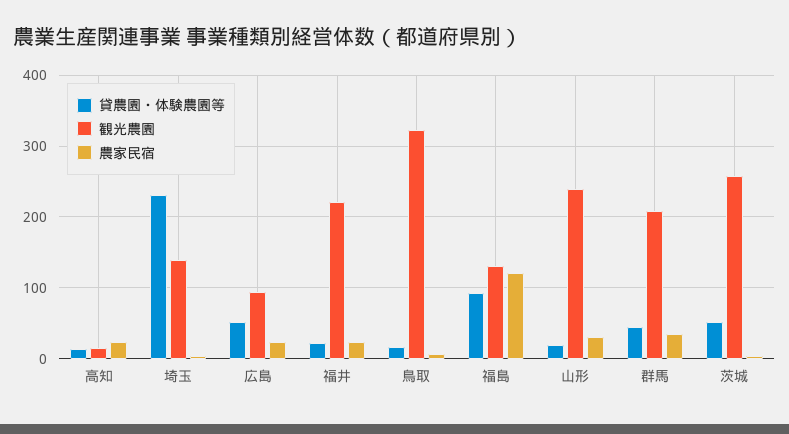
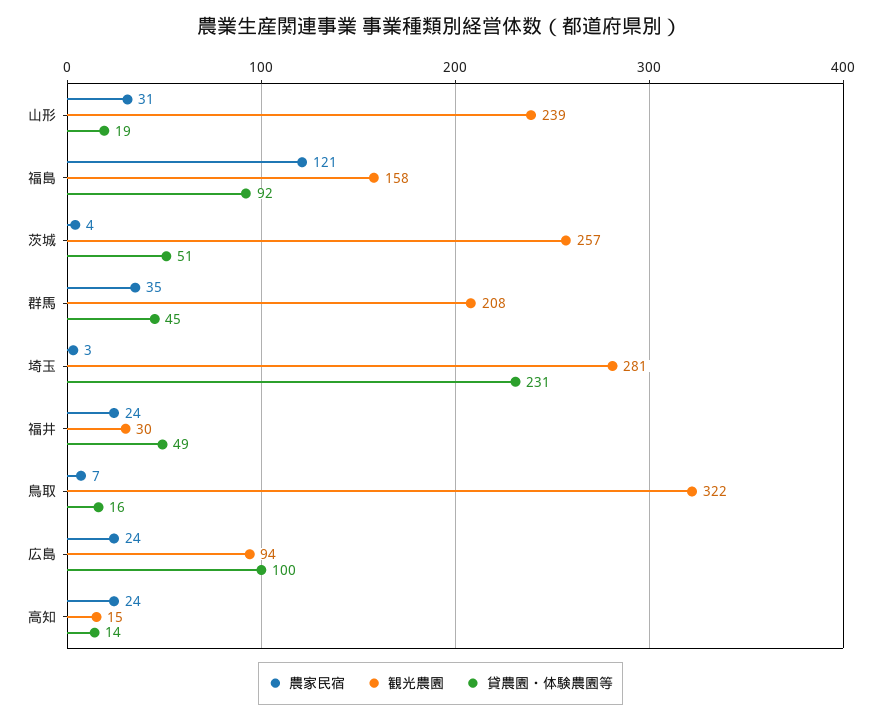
観光農園, 埼玉: 140 -> 281
貸農園・体験農園等, 広島: 50 -> 100
貸農園・体験農園等, 福井: 20 -> 49
観光農園, 福井: 220 -> 30
観光農園, 福島: 130 -> 158

